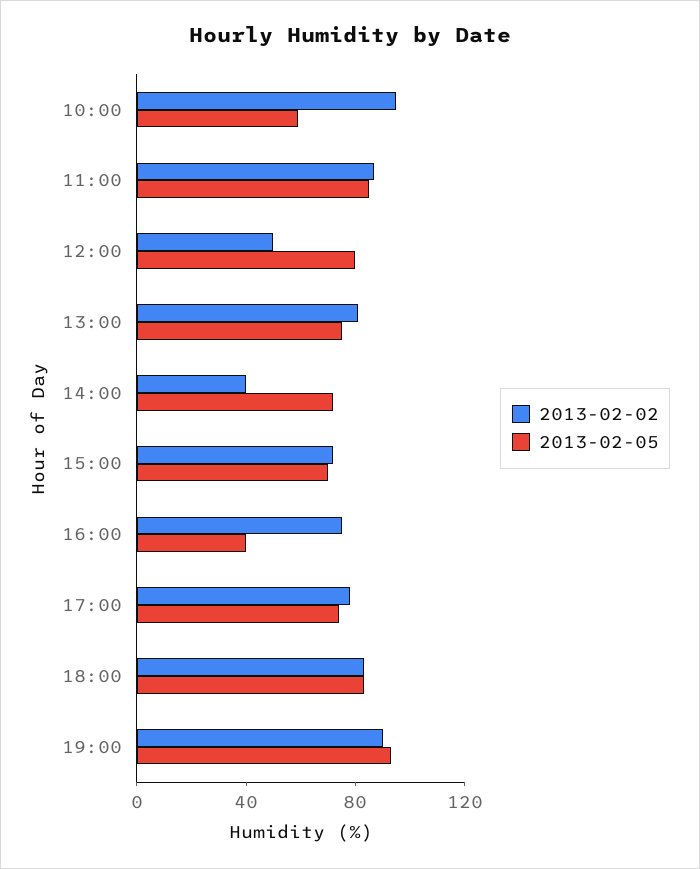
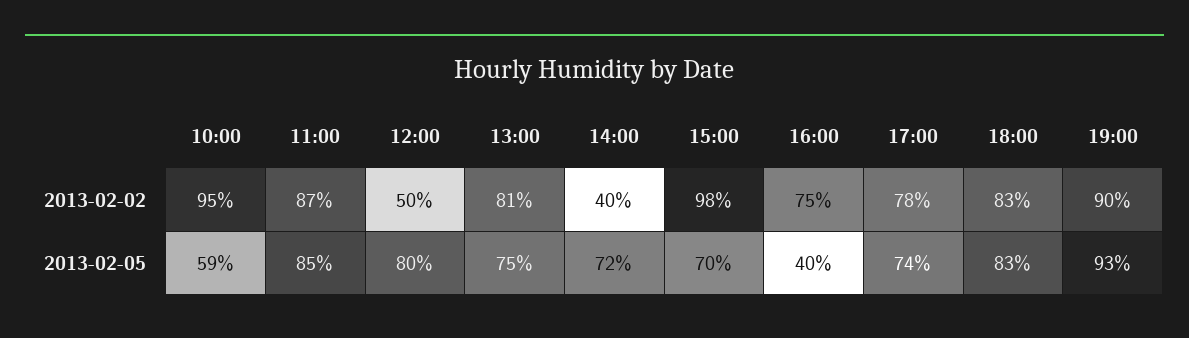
2013-02-02, 15:00: 70 -> 98

